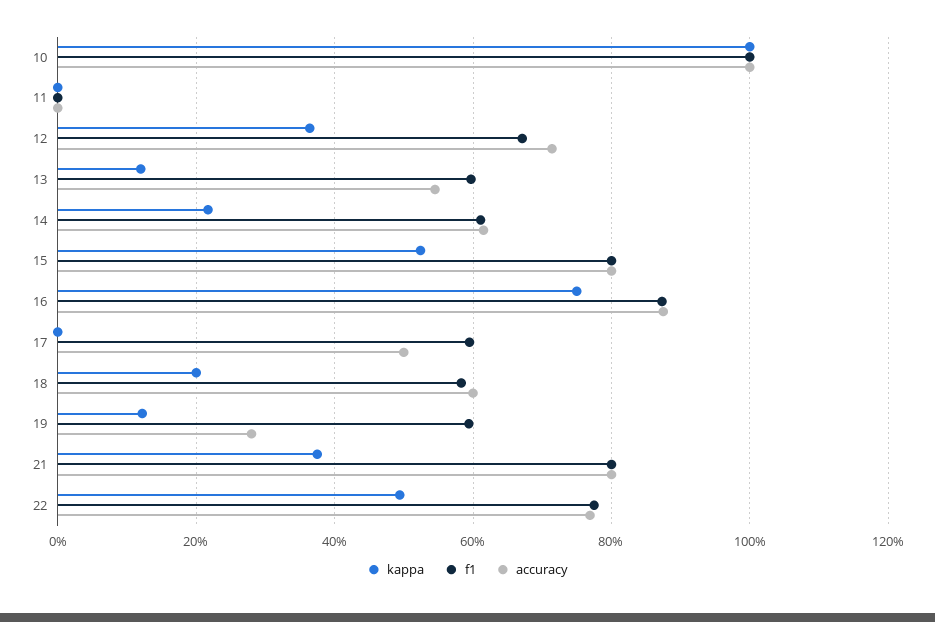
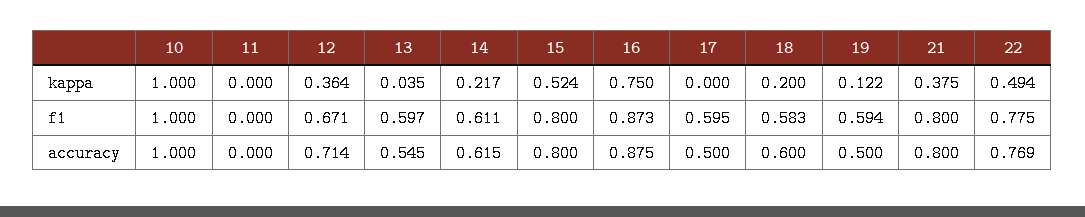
kappa, 13: 0.12 -> 0.035
accuracy, 19: 0.28 -> 0.5

